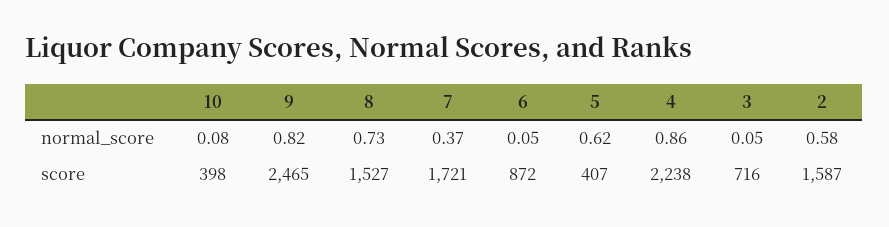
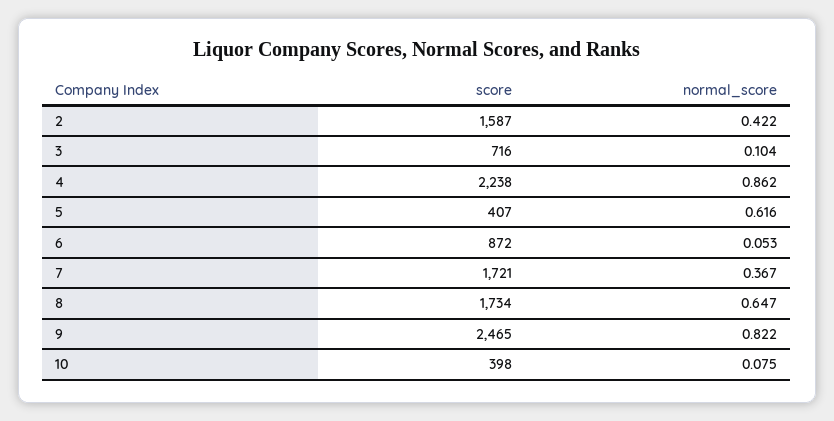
8, normal_score: 0.73 -> 0.647
3, normal_score: 0.05 -> 0.104
2, normal_score: 0.58 -> 0.422
8, score: 1527 -> 1734

